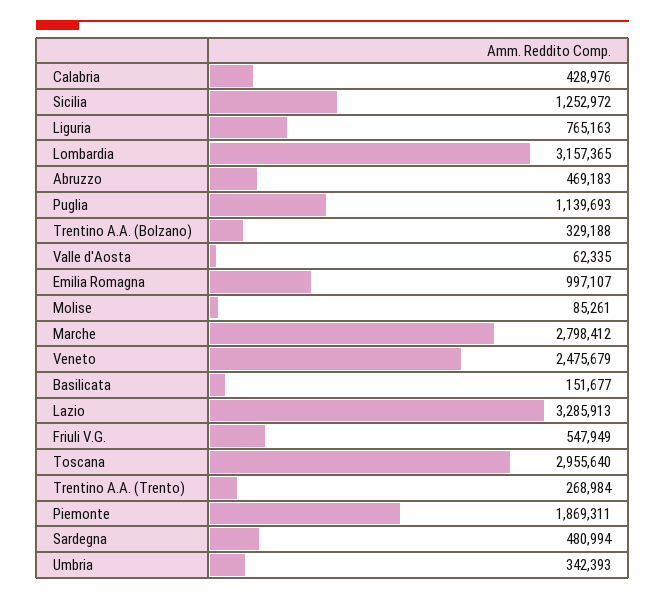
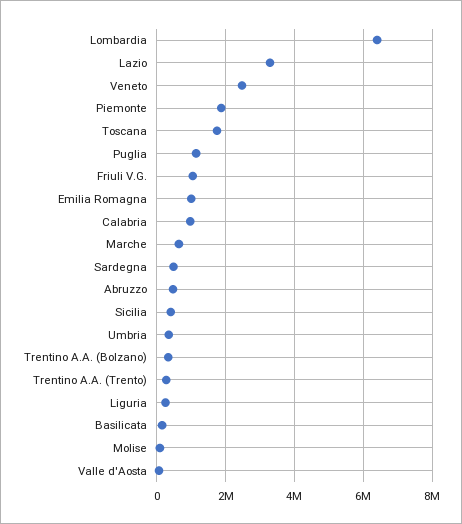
Calabria: 428976 -> 1000000
Sicilia: 1252972 -> 400000
Liguria: 765163 -> 200000
Lombardia: 3157365 -> 6400000
Marche: 2798412 -> 600000
Friuli V.G.: 547949 -> 1000000
Toscana: 2955640 -> 1800000

